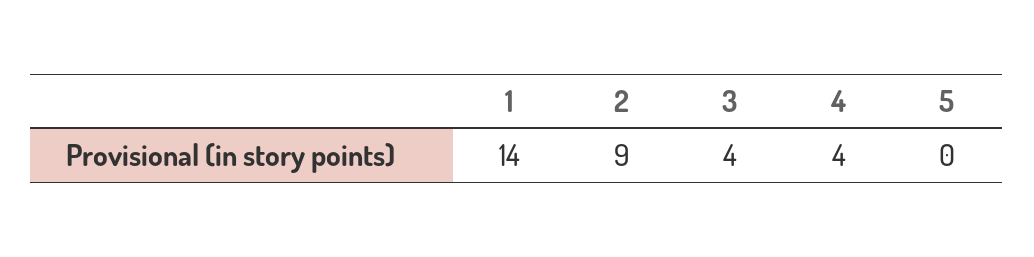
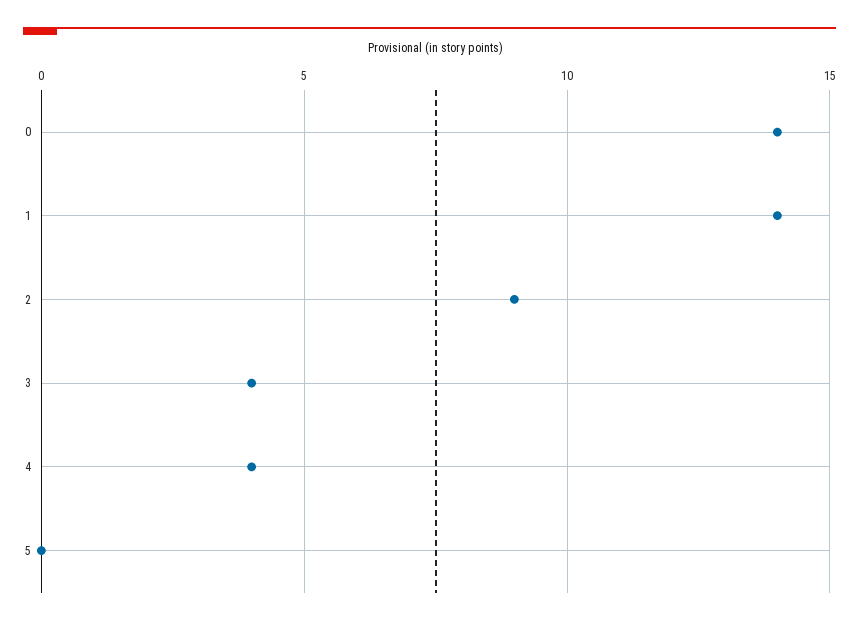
0: none -> 14

